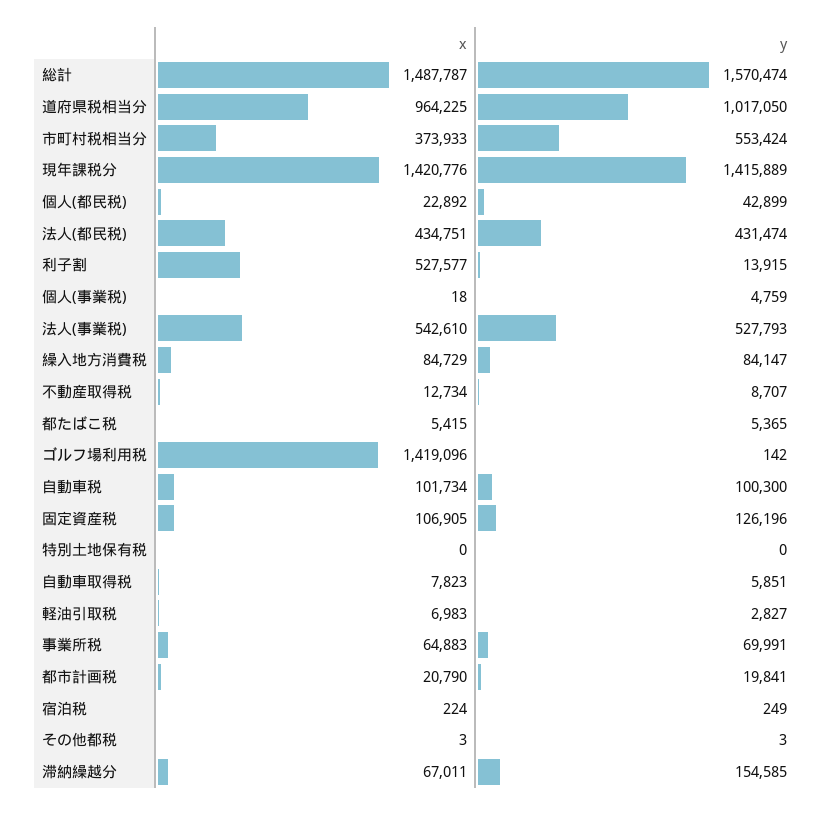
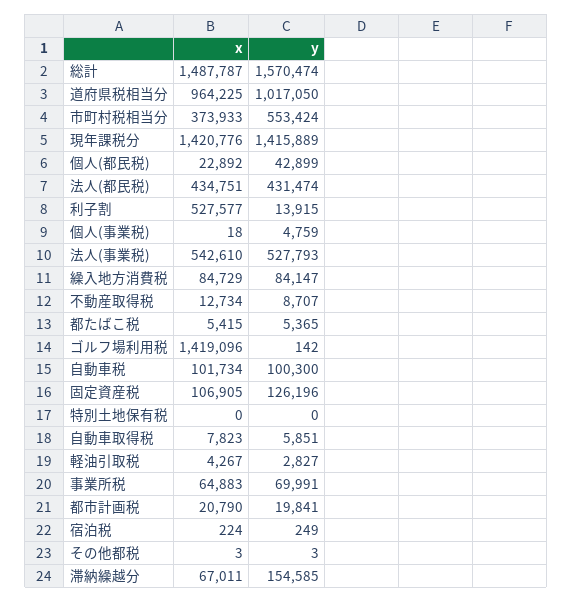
x, 軽油引取税: 6983 -> 4267

